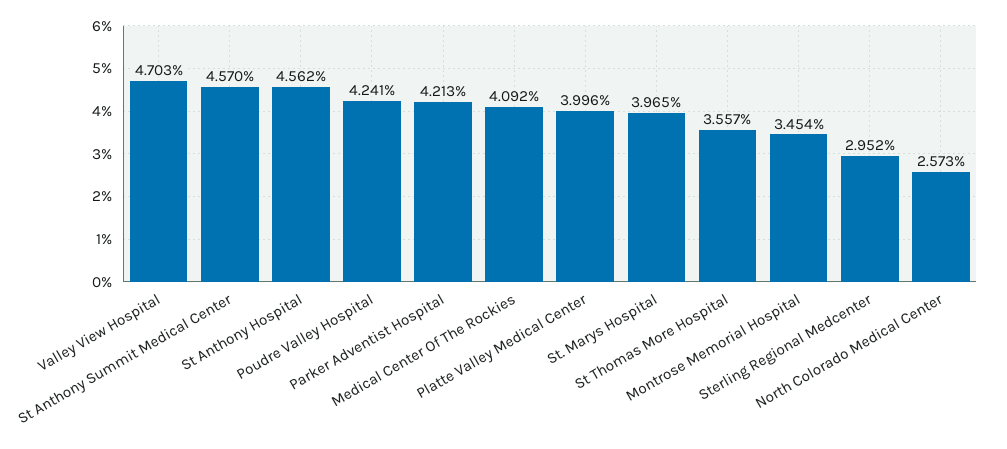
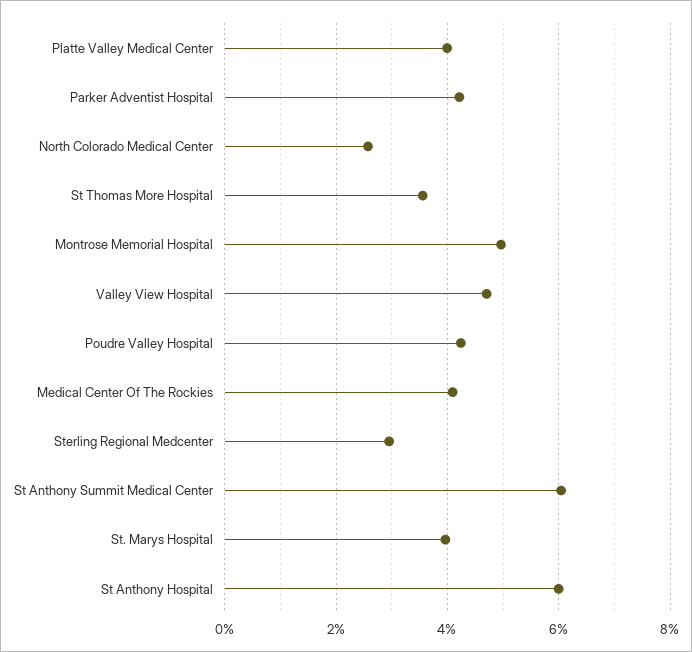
St Anthony Summit Medical Center: 4.57 -> 6
St Anthony Hospital: 4.562 -> 6
Montrose Memorial Hospital: 3.454 -> 5

